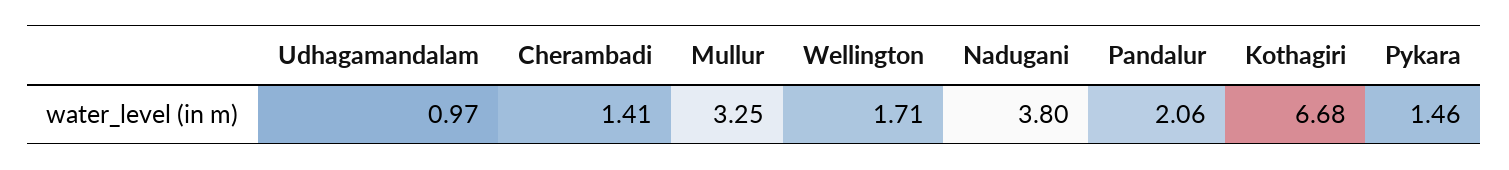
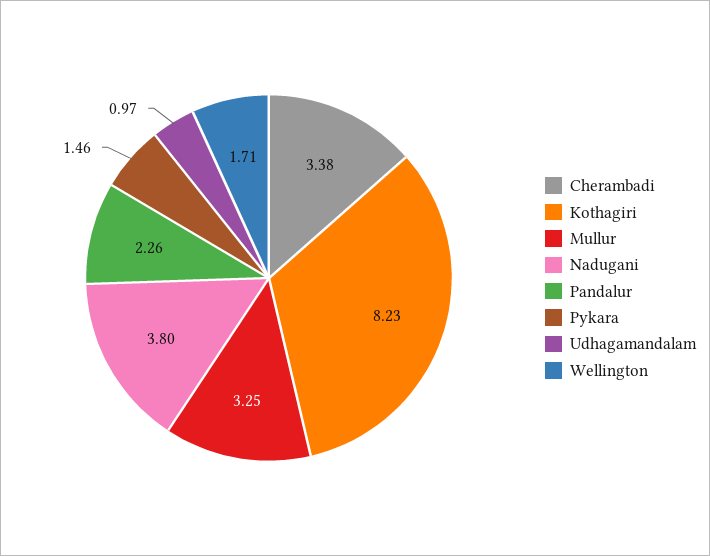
Cherambadi: 1.41 -> 3.38
Pandalur: 2.06 -> 2.26
Kothagiri: 6.68 -> 8.23

